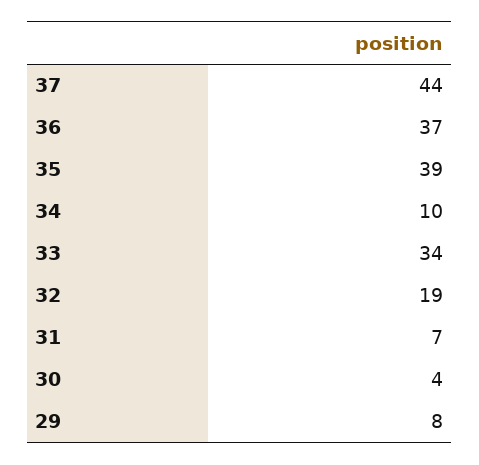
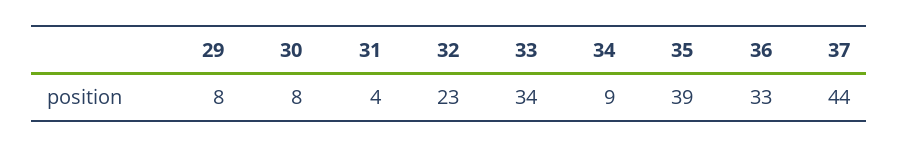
36: 37 -> 33
34: 10 -> 9
32: 19 -> 23
31: 7 -> 4
30: 4 -> 8

